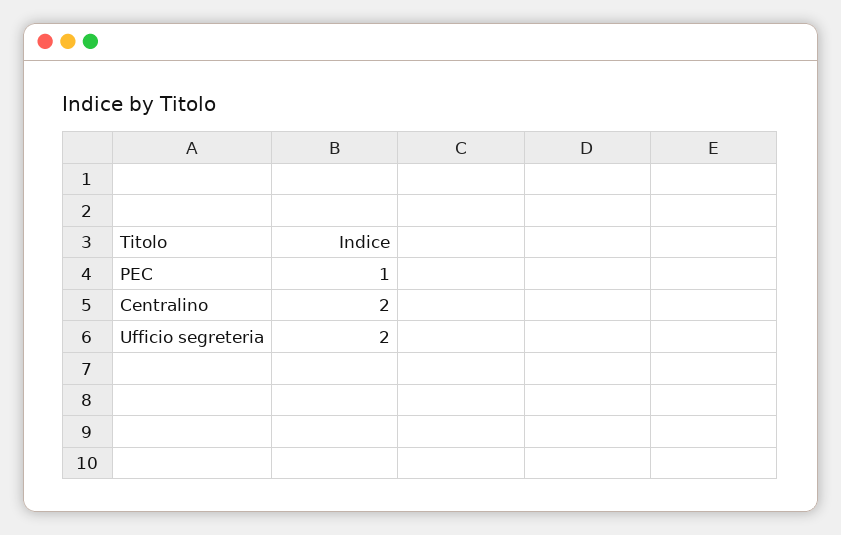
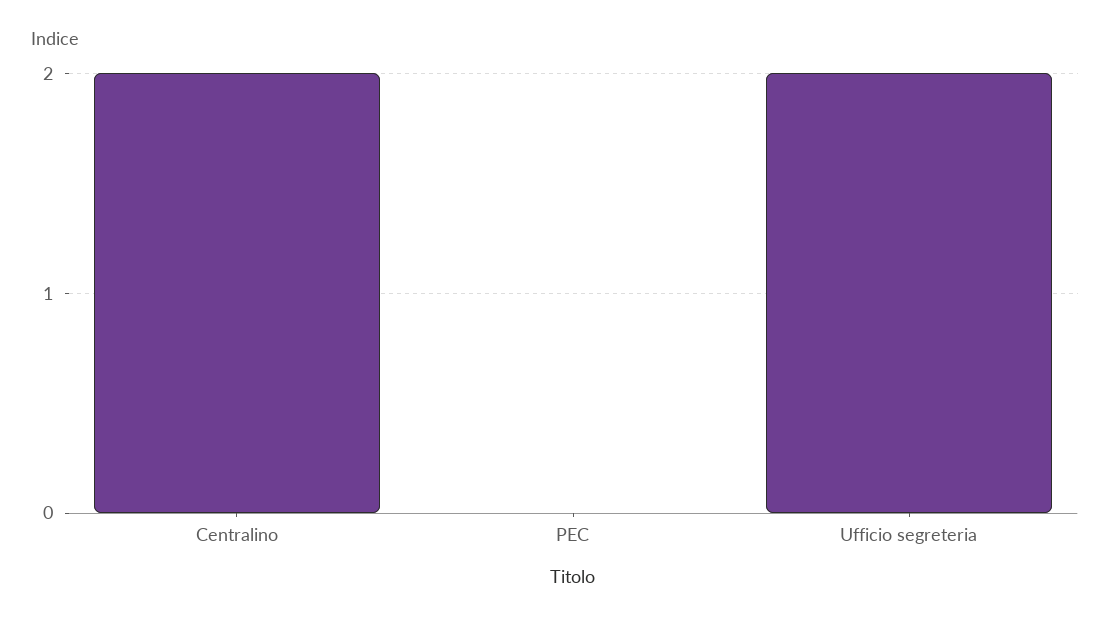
PEC: 1 -> 0

